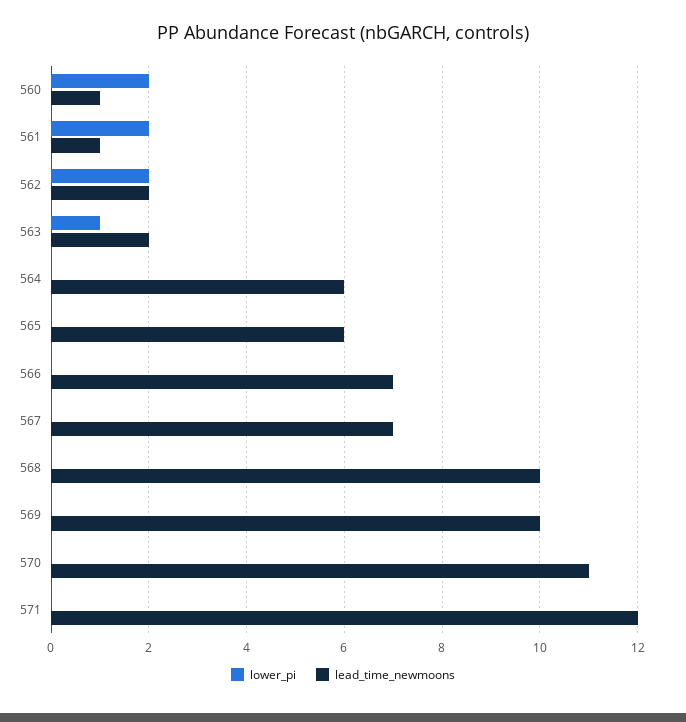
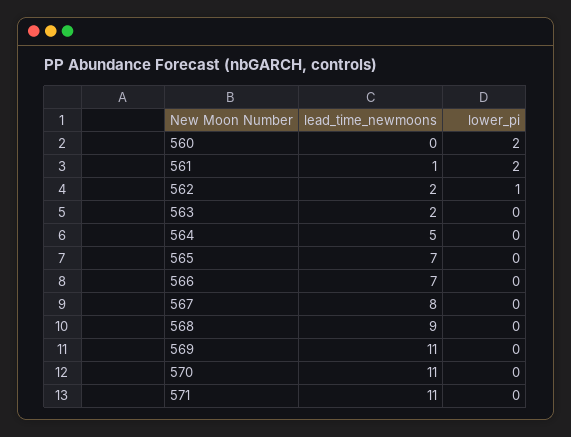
lead_time_newmoons, 560: 1 -> 0
lower_pi, 562: 2 -> 1
lower_pi, 563: 1 -> 0
lead_time_newmoons, 564: 6 -> 5
lead_time_newmoons, 565: 6 -> 7
lead_time_newmoons, 567: 7 -> 8
lead_time_newmoons, 568: 10 -> 9
lead_time_newmoons, 569: 10 -> 11
lead_time_newmoons, 571: 12 -> 11

